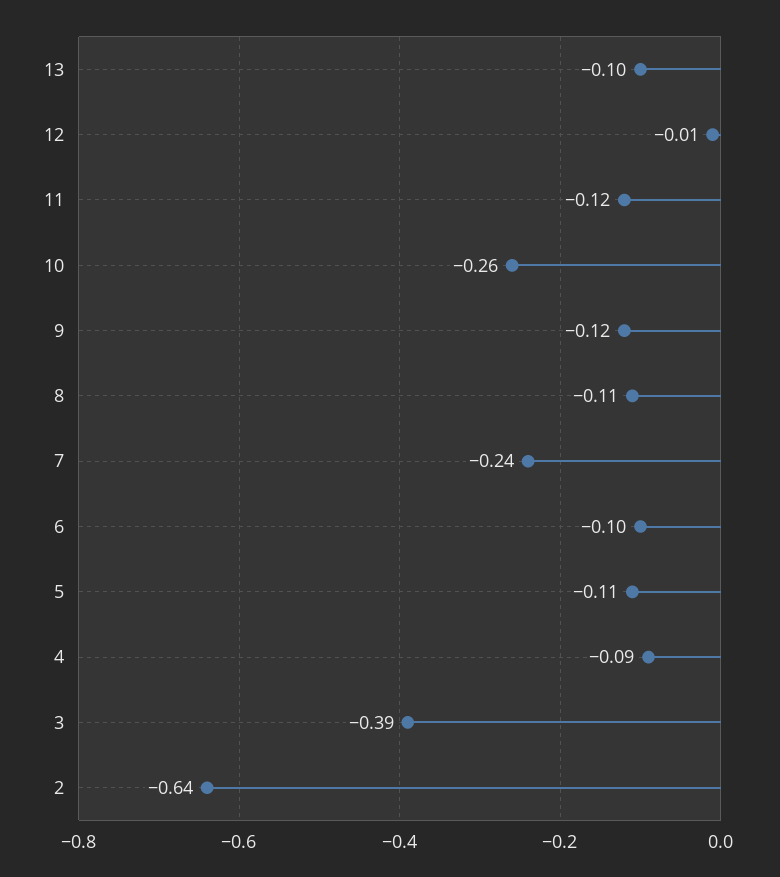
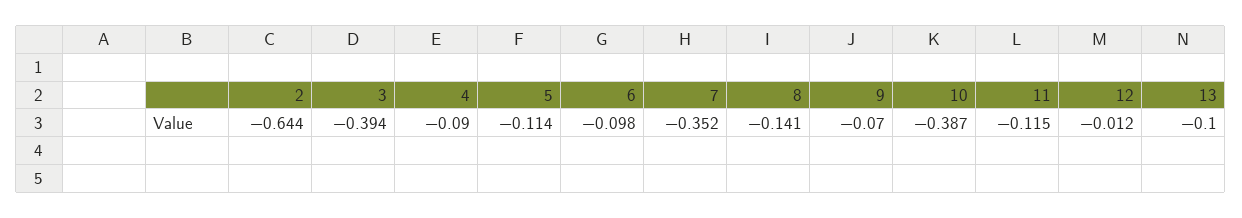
10: -0.26 -> -0.387
9: -0.12 -> -0.07
8: -0.11 -> -0.141
7: -0.24 -> -0.352

